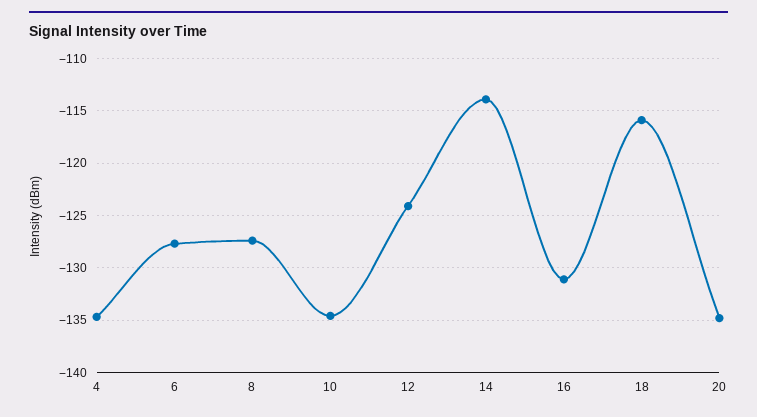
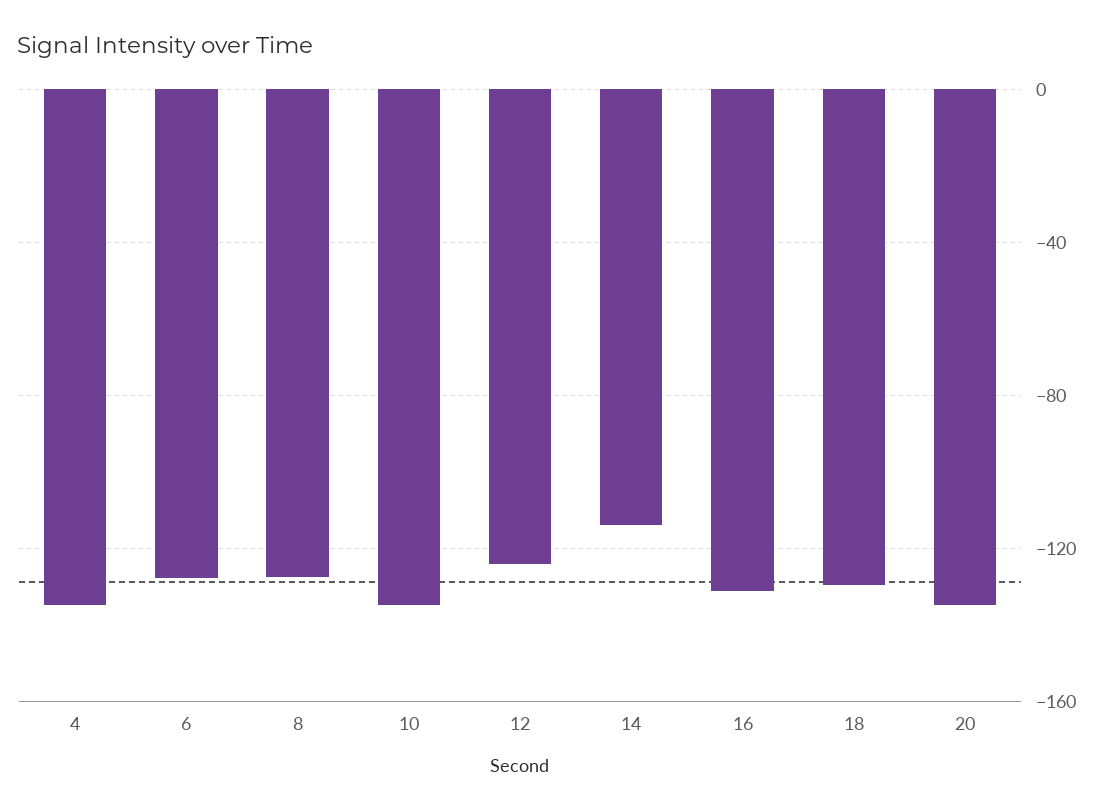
18: -116 -> -130

